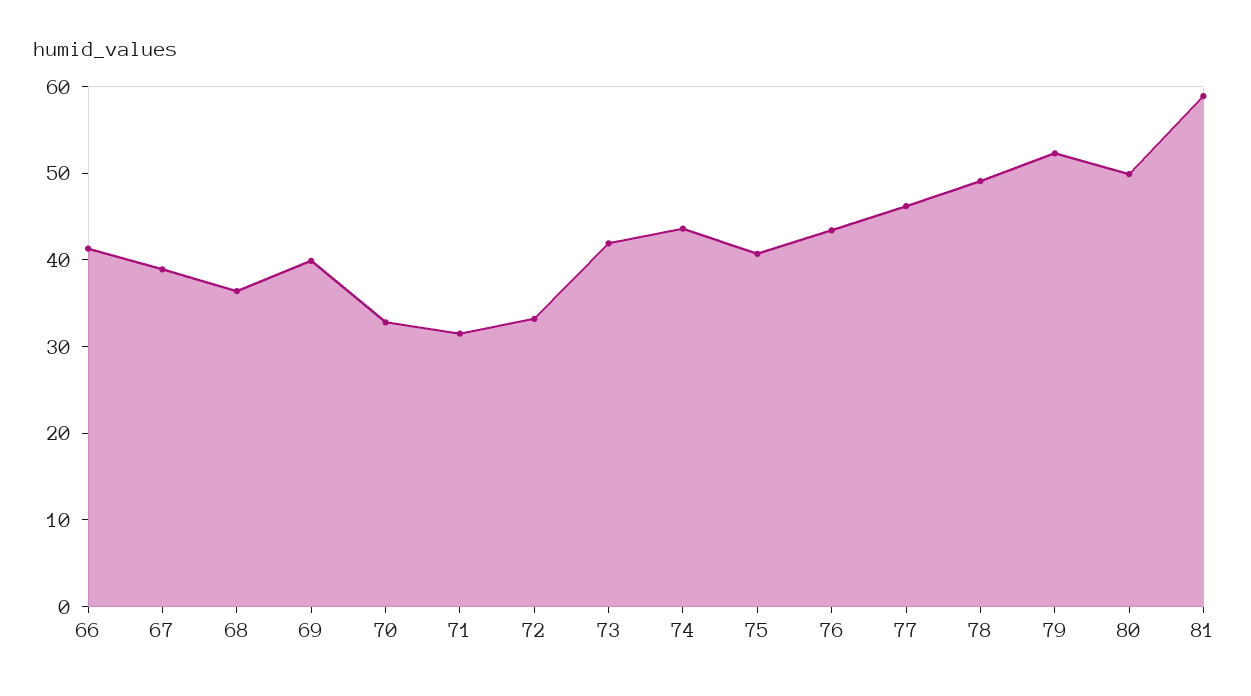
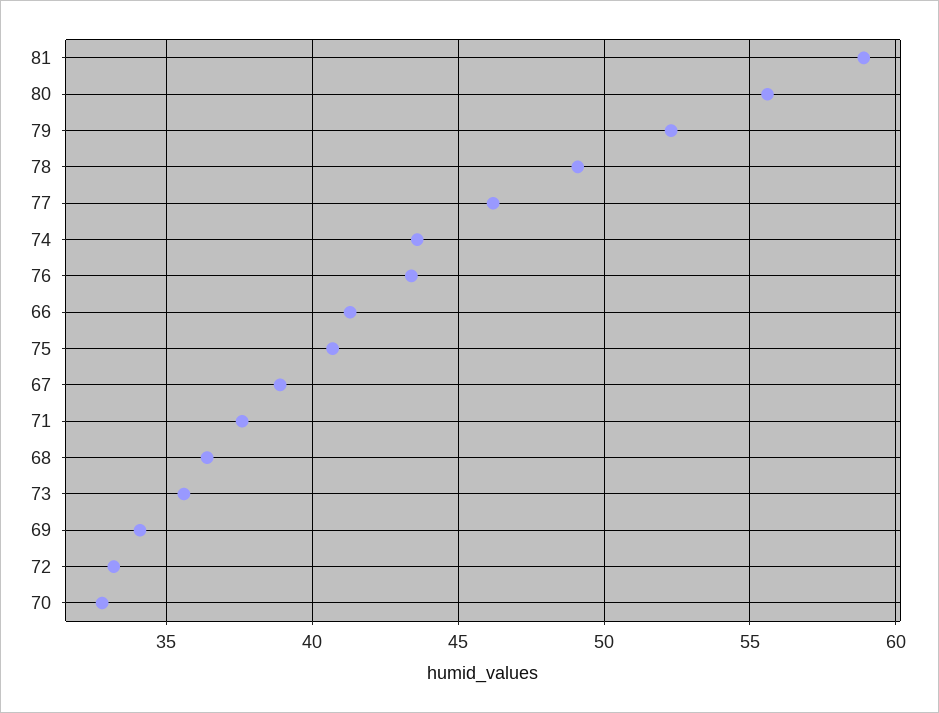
69: 40 -> 34
71: 32 -> 37.5
73: 42 -> 35.5
80: 50 -> 55.5

